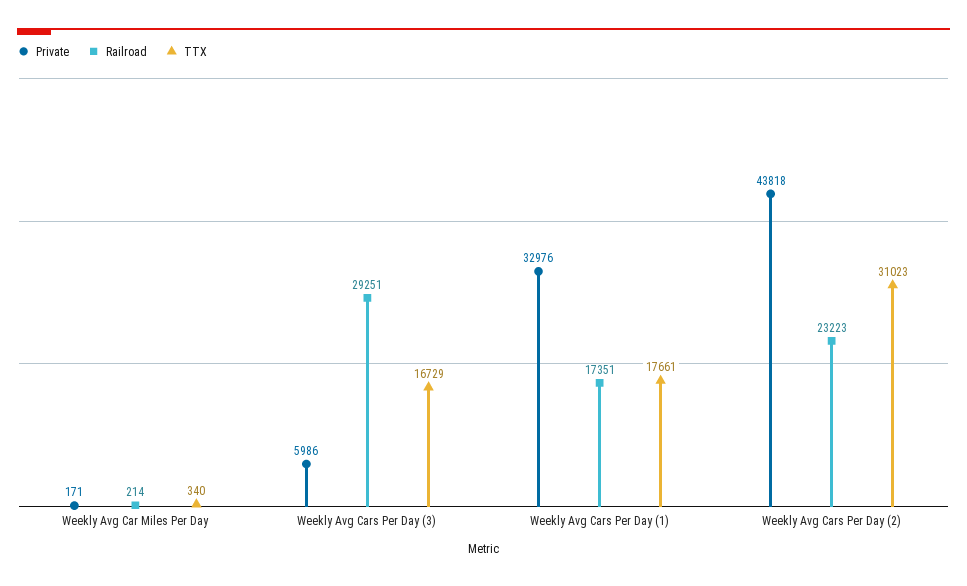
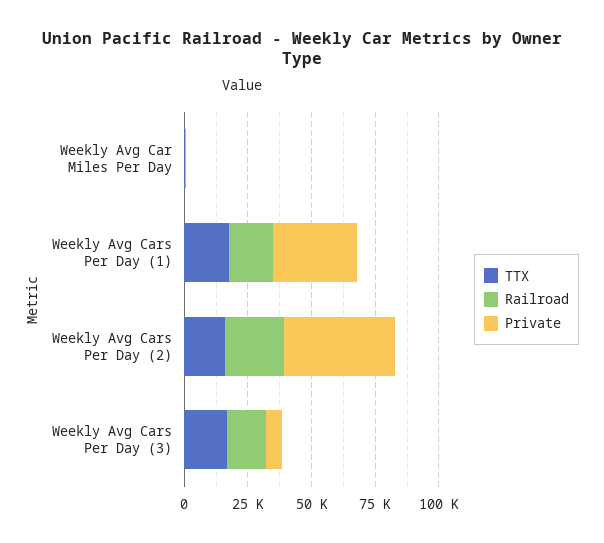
Railroad, Weekly Avg Cars Per Day (3): 29251 -> 15000
TTX, Weekly Avg Cars Per Day (2): 31023 -> 15000

